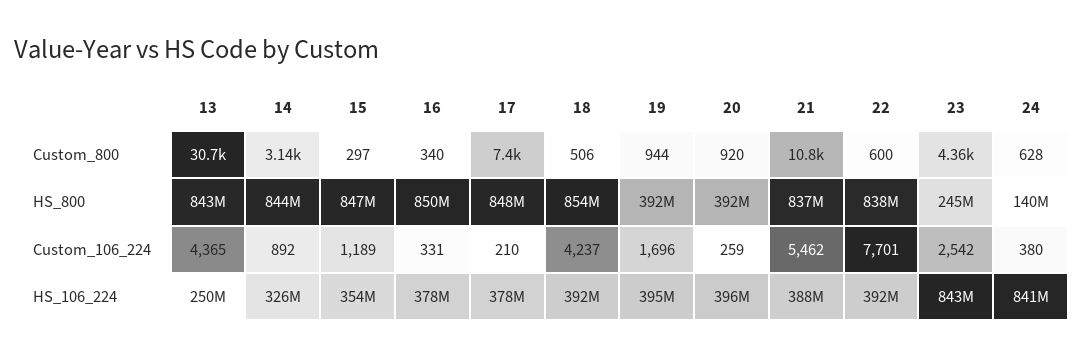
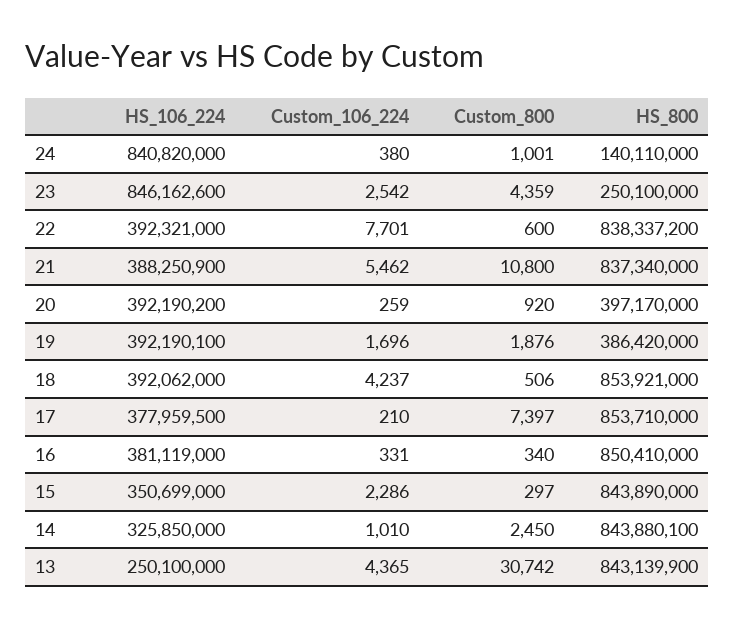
14, Custom_800: 3140 -> 2450
19, Custom_800: 944 -> 1876
24, Custom_800: 628 -> 1001
15, HS_800: 847000000 -> 843890000
17, HS_800: 848000000 -> 853710000
19, HS_800: 392000000 -> 386420000
20, HS_800: 392000000 -> 397170000
23, HS_800: 245000000 -> 250100000
14, Custom_106_224: 892 -> 1010
15, Custom_106_224: 1189 -> 2286
15, HS_106_224: 354000000 -> 350699000
16, HS_106_224: 378000000 -> 381119000
19, HS_106_224: 395000000 -> 392190100
20, HS_106_224: 396000000 -> 392190200
23, HS_106_224: 843000000 -> 846162600

